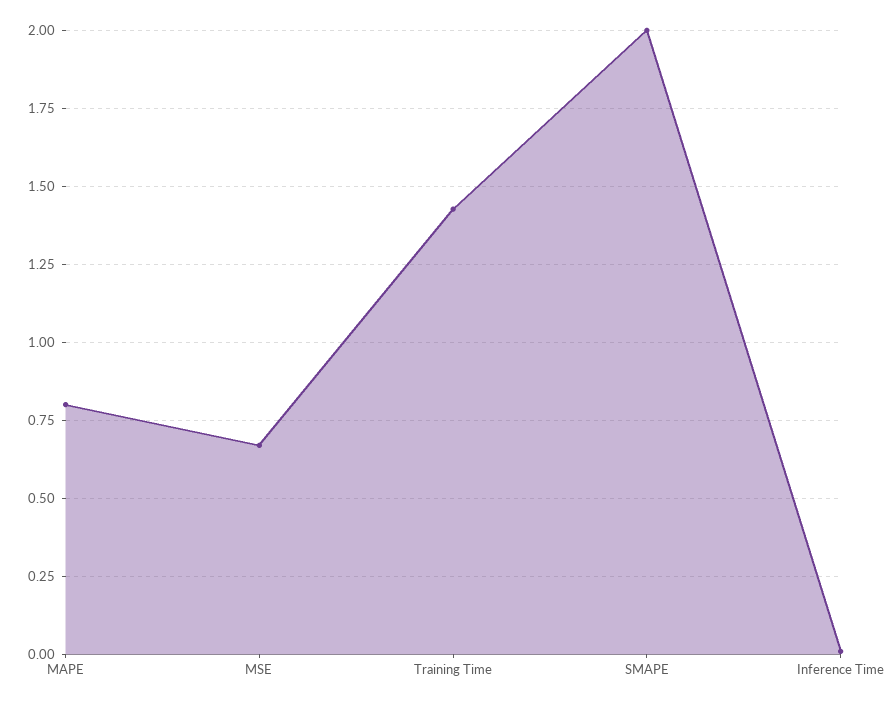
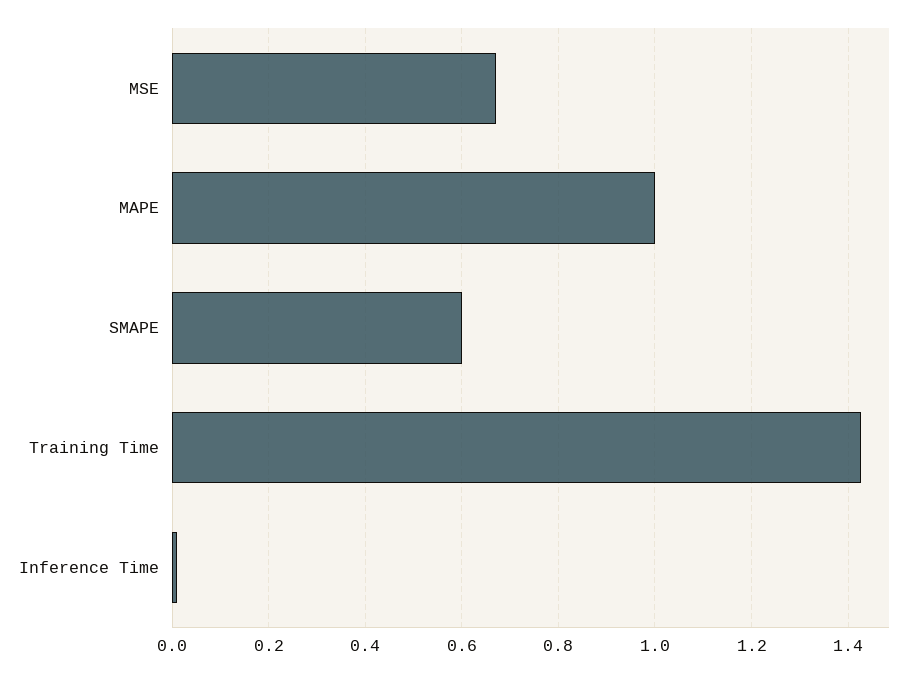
MAPE: 0.8 -> 1
SMAPE: 2 -> 0.6

